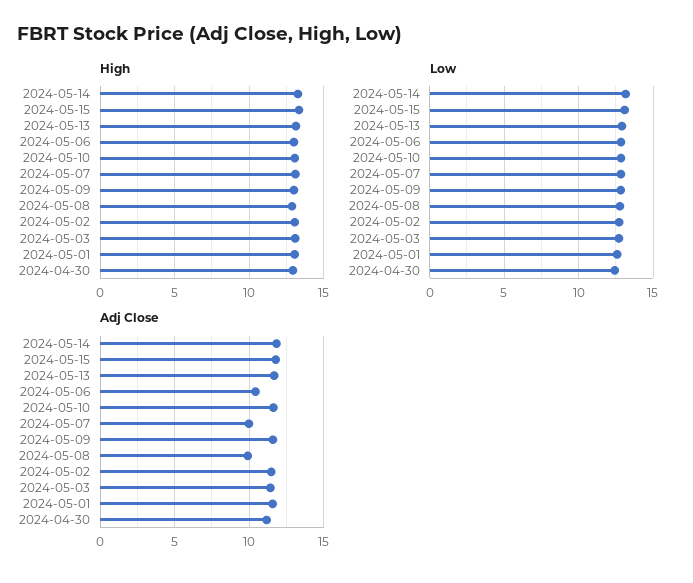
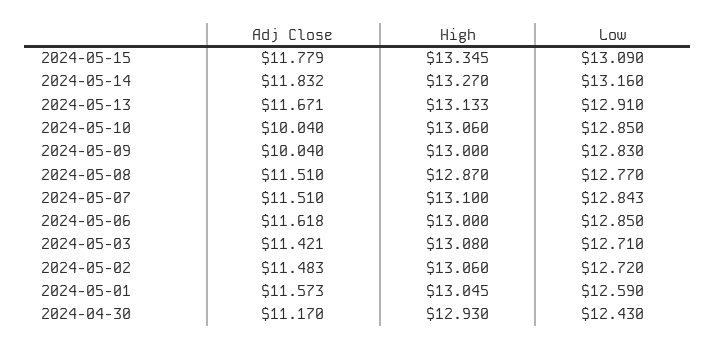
Adj Close, 2024-05-06: 10.5 -> 11.618
Adj Close, 2024-05-10: 11.5 -> 10.04
Adj Close, 2024-05-07: 10 -> 11.51
Adj Close, 2024-05-09: 11.5 -> 10.04
Adj Close, 2024-05-08: 10 -> 11.51

